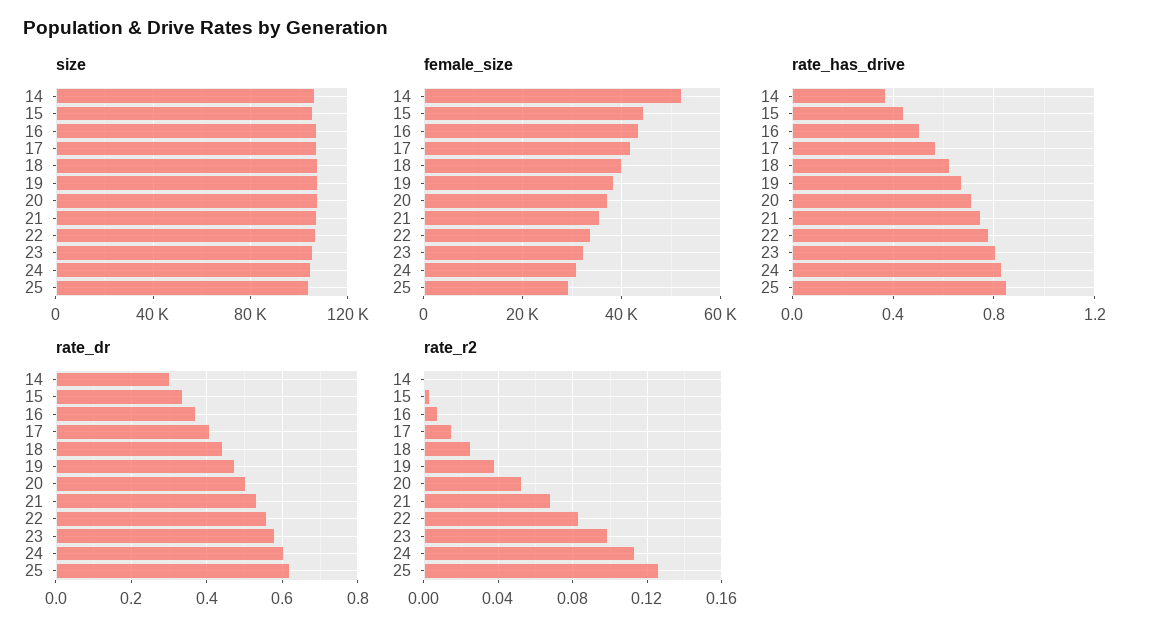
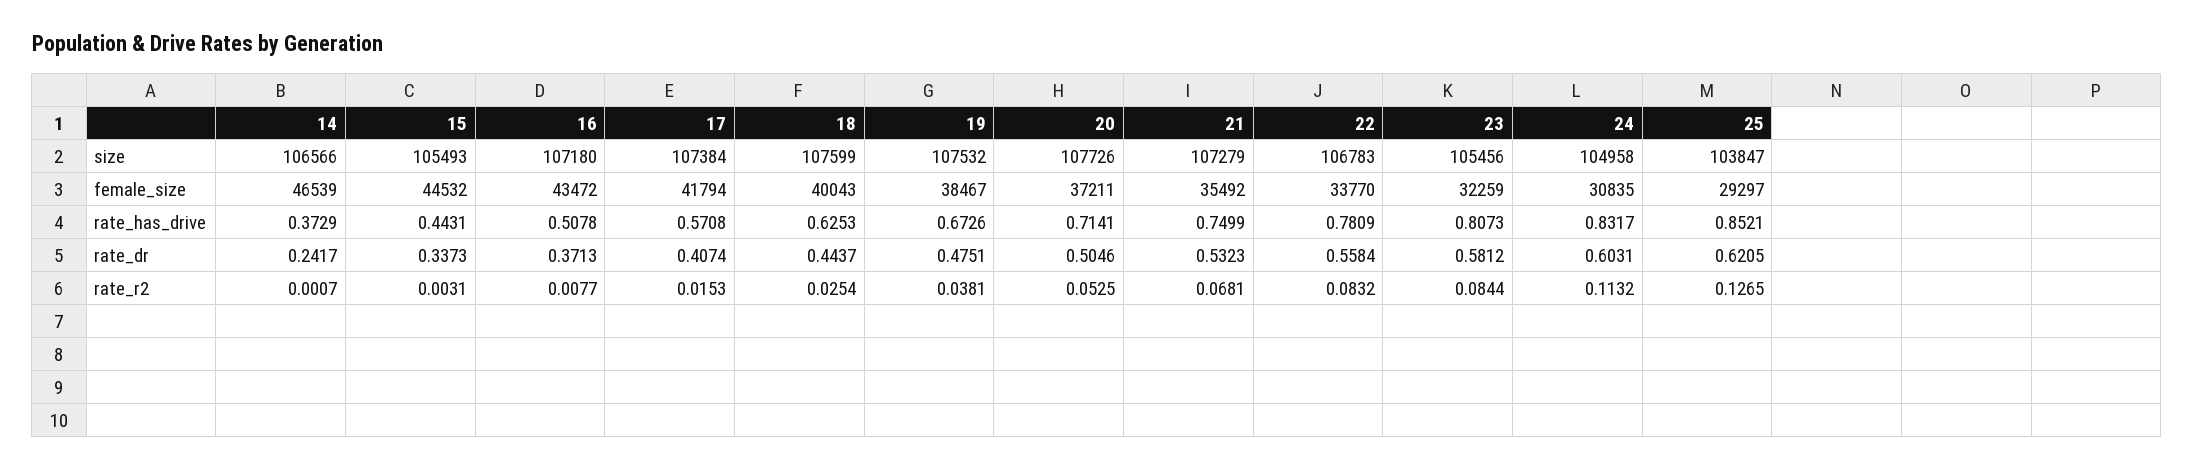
female_size, 14: 52000 -> 46539
rate_dr, 14: 0.3 -> 0.2417
rate_r2, 23: 0.1 -> 0.0844

